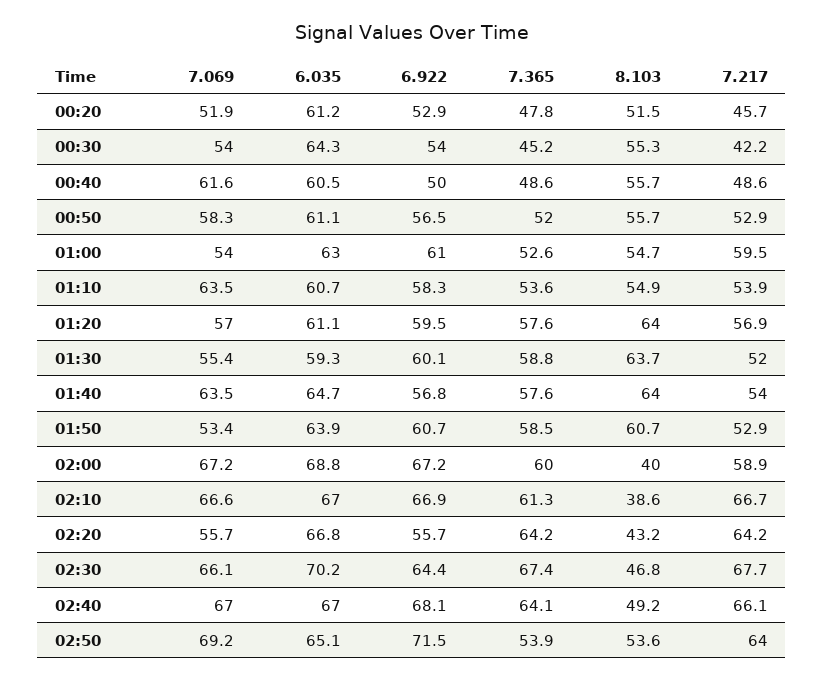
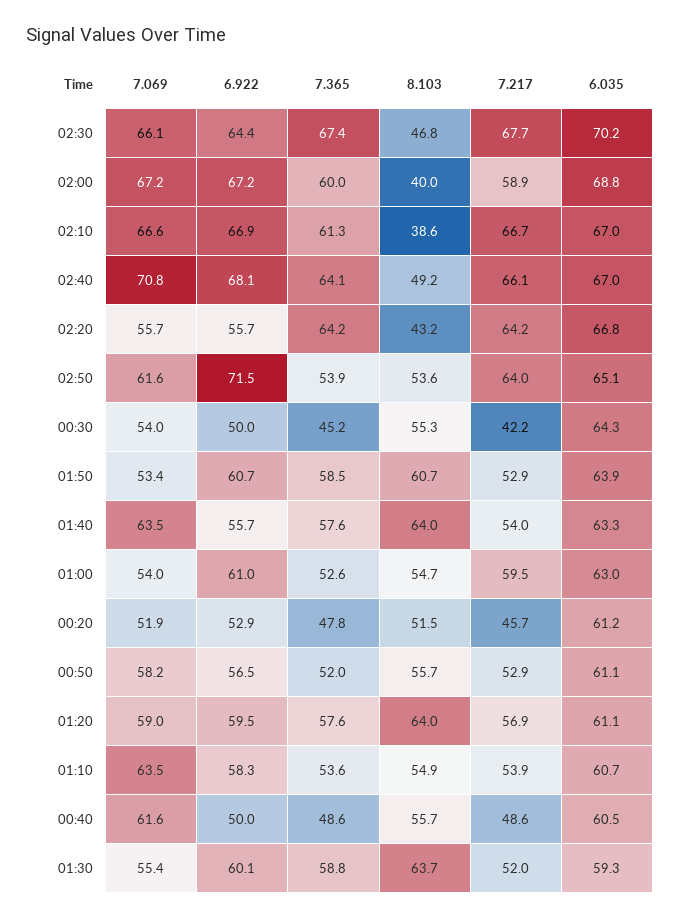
6.922, 00:30: 54 -> 50
7.069, 00:50: 58.3 -> 58.2
7.069, 01:20: 57 -> 59
6.035, 01:40: 64.7 -> 63.3
6.922, 01:40: 56.8 -> 55.7
7.069, 02:40: 67 -> 70.8
7.069, 02:50: 69.2 -> 61.6

